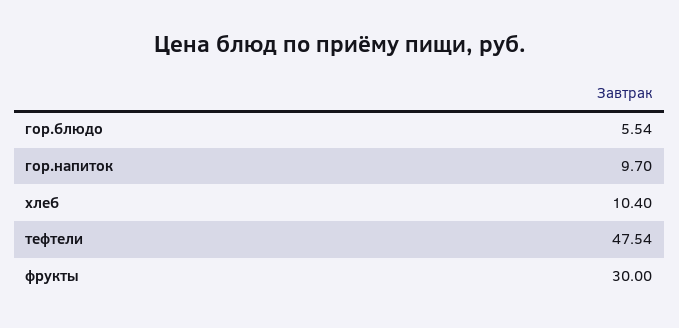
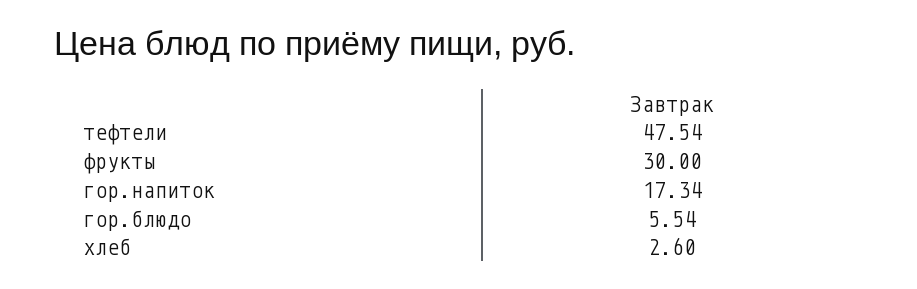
гор.напиток: 9.7 -> 17.34
хлеб: 10.4 -> 2.6

